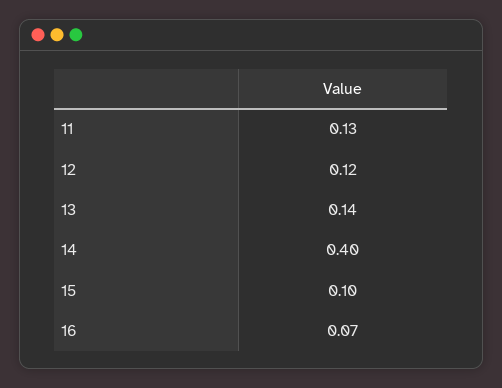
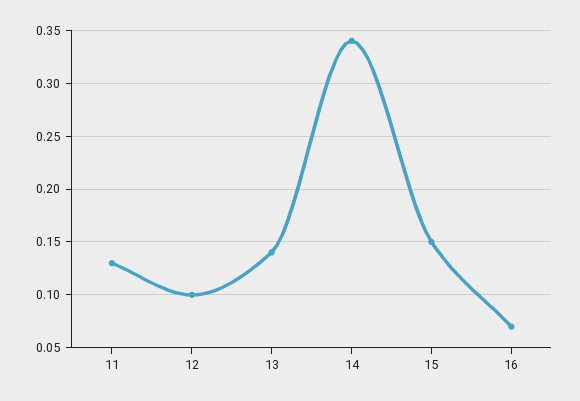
12: 0.12 -> 0.1
14: 0.4 -> 0.34
15: 0.1 -> 0.15

